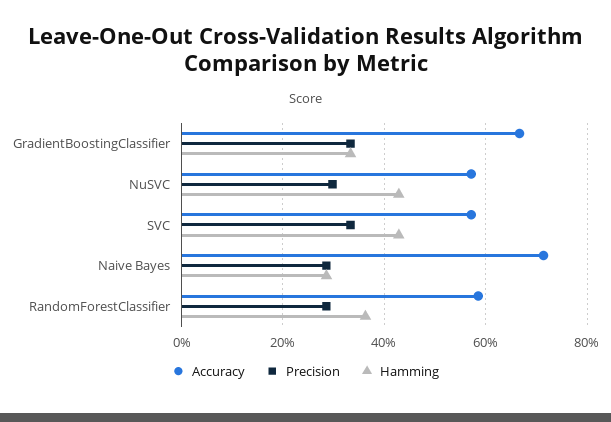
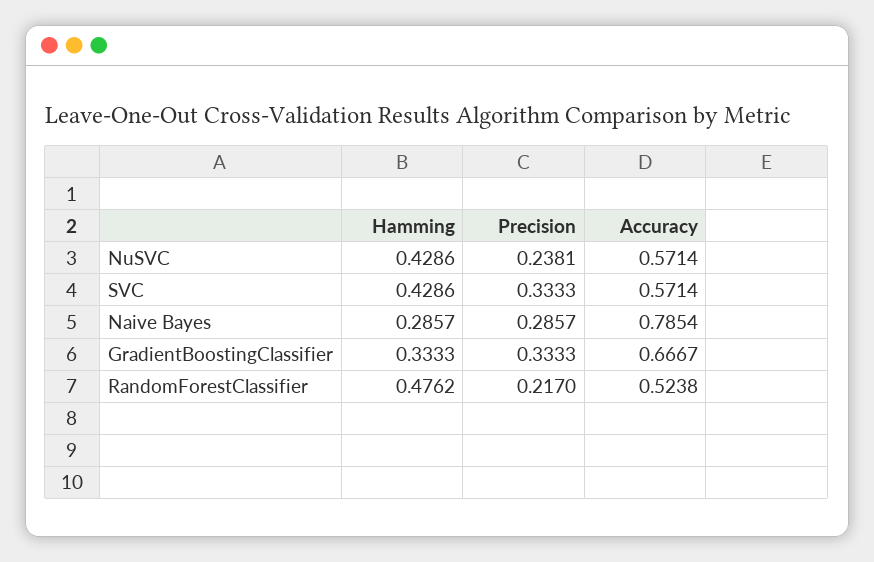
Precision, NuSVC: 0.3 -> 0.2381
Accuracy, Naive Bayes: 0.72 -> 0.7854
Accuracy, RandomForestClassifier: 0.58 -> 0.5238
Precision, RandomForestClassifier: 0.28 -> 0.217
Hamming, RandomForestClassifier: 0.36 -> 0.4762

